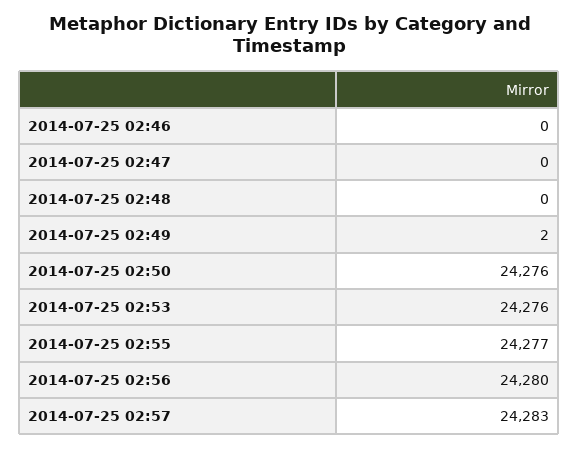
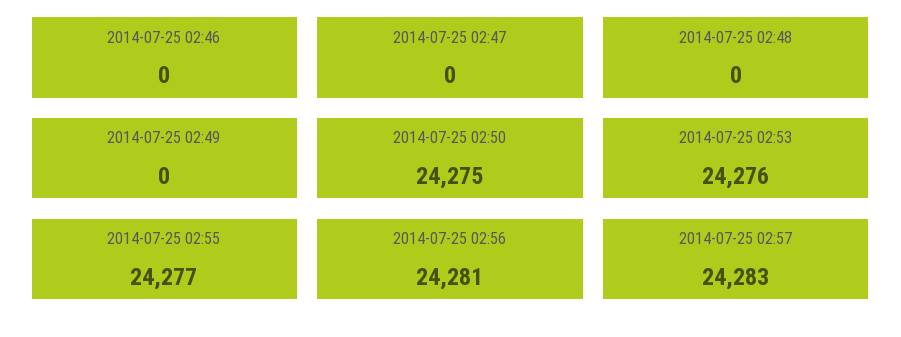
2014-07-25 02:49: 2 -> 0
2014-07-25 02:50: 24276 -> 24275
2014-07-25 02:56: 24280 -> 24281

